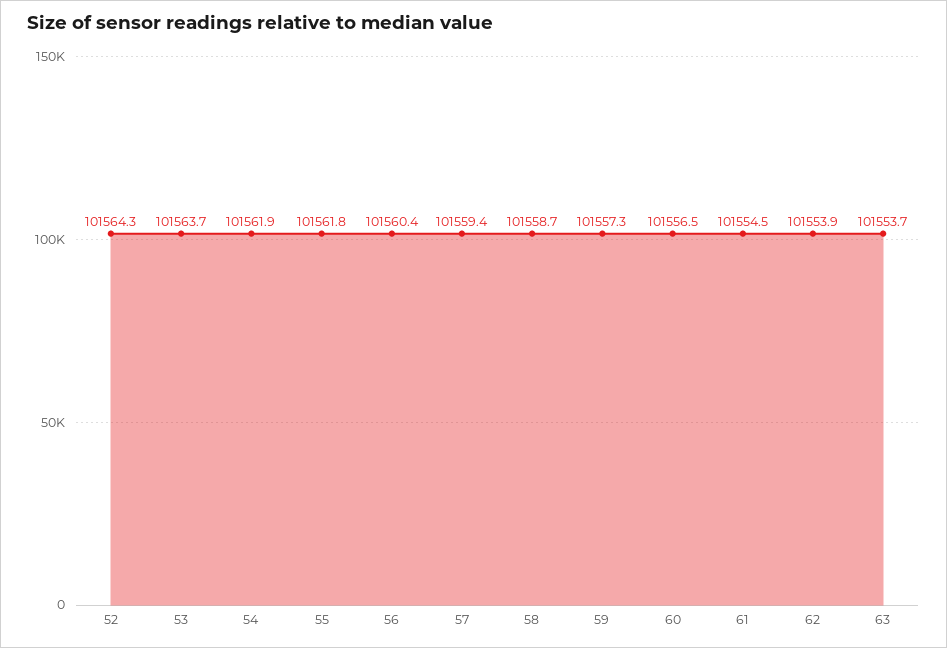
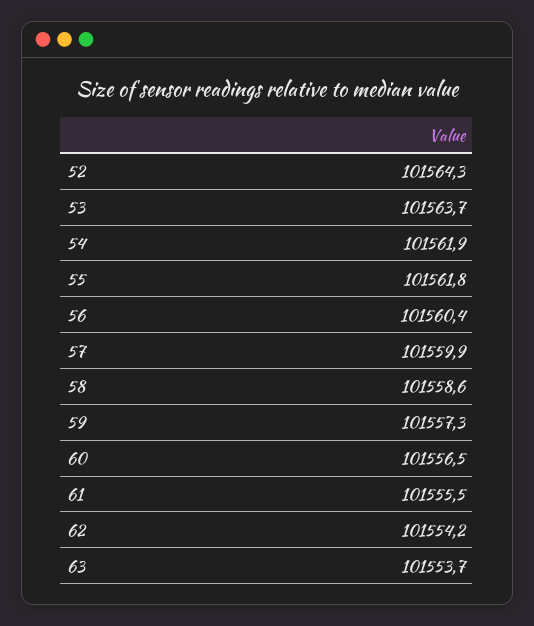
57: 101559.4 -> 101559.9
58: 101558.7 -> 101558.6
61: 101554.5 -> 101555.5
62: 101553.9 -> 101554.2

